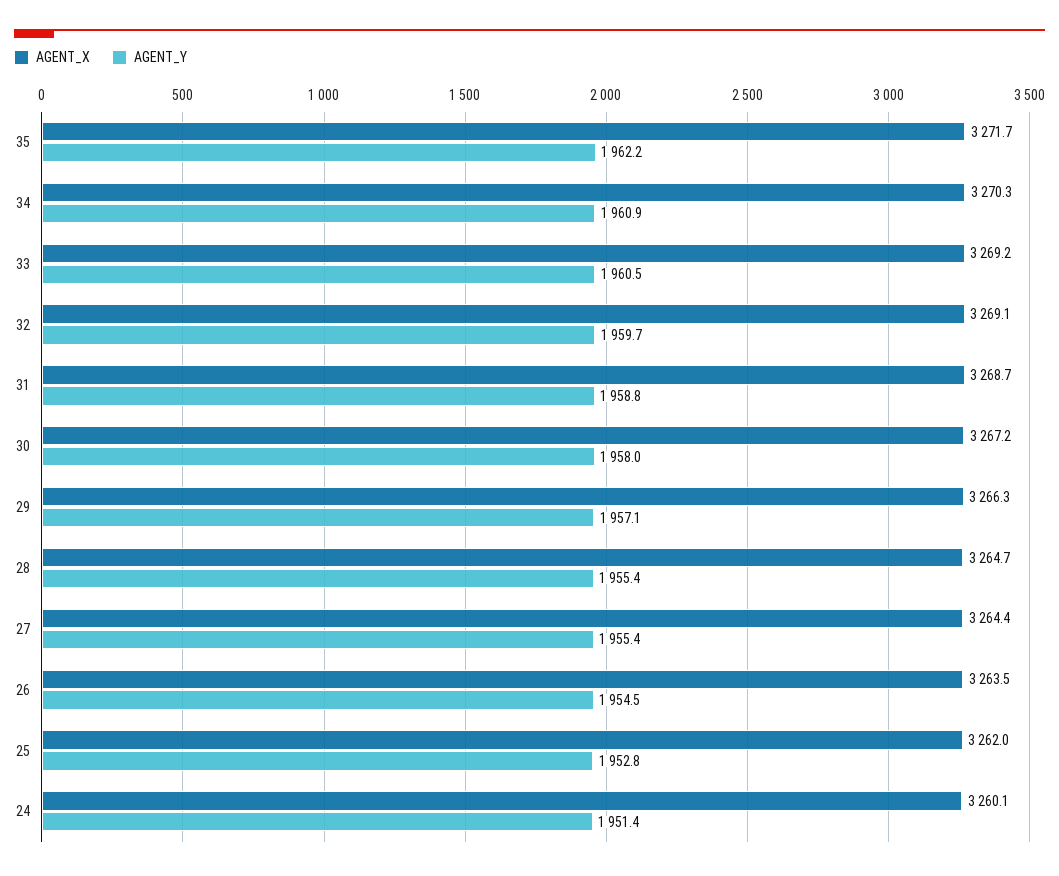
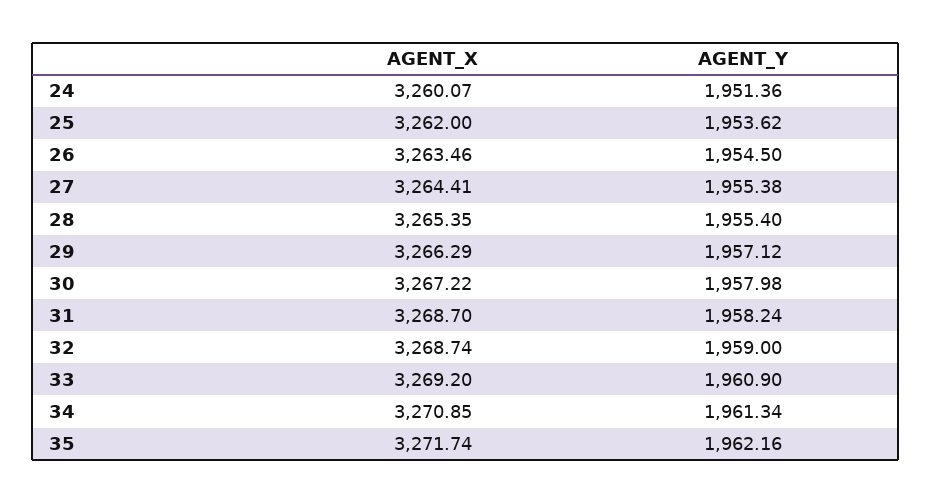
AGENT_X, 34: 3270.3 -> 3270.85
AGENT_Y, 34: 1960.9 -> 1961.34
AGENT_Y, 33: 1960.5 -> 1960.9
AGENT_X, 32: 3269.1 -> 3268.74
AGENT_Y, 32: 1959.7 -> 1959
AGENT_Y, 31: 1958.8 -> 1958.24
AGENT_X, 28: 3264.7 -> 3265.35
AGENT_Y, 25: 1952.8 -> 1953.62

